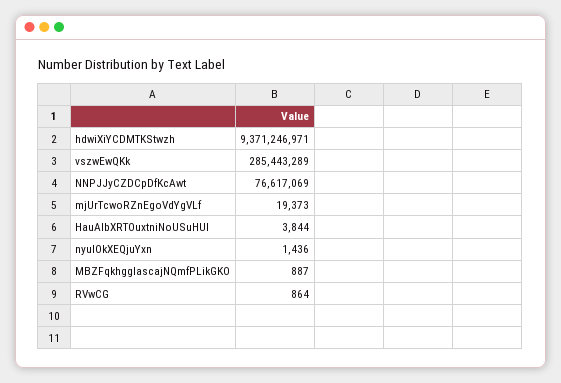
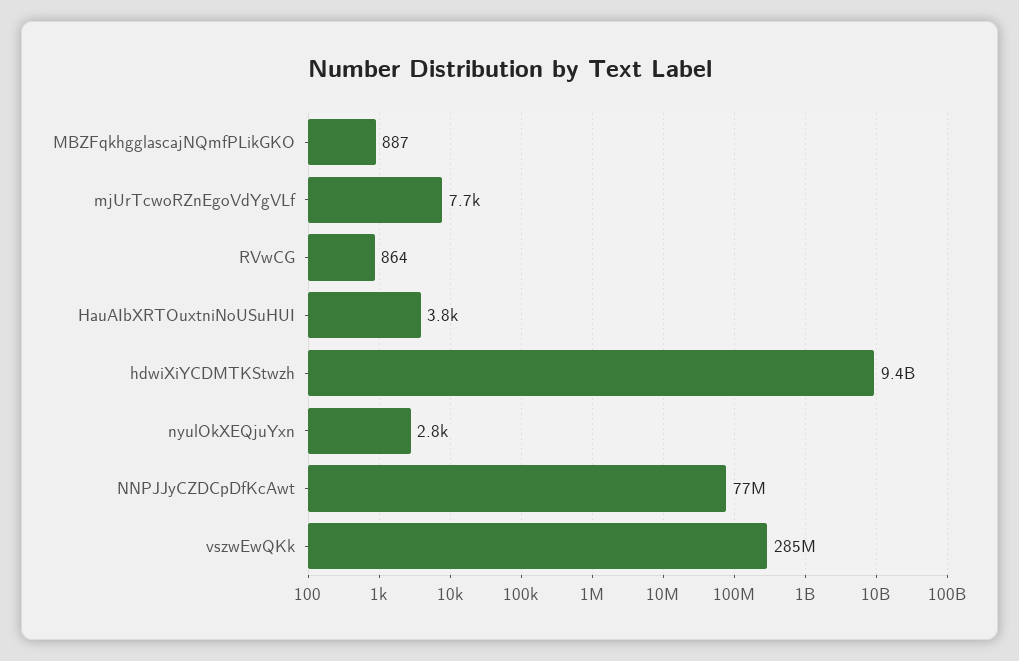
mjUrTcwoRZnEgoVdYgVLf: 19373 -> 7700
nyulOkXEQjuYxn: 1436 -> 2800

